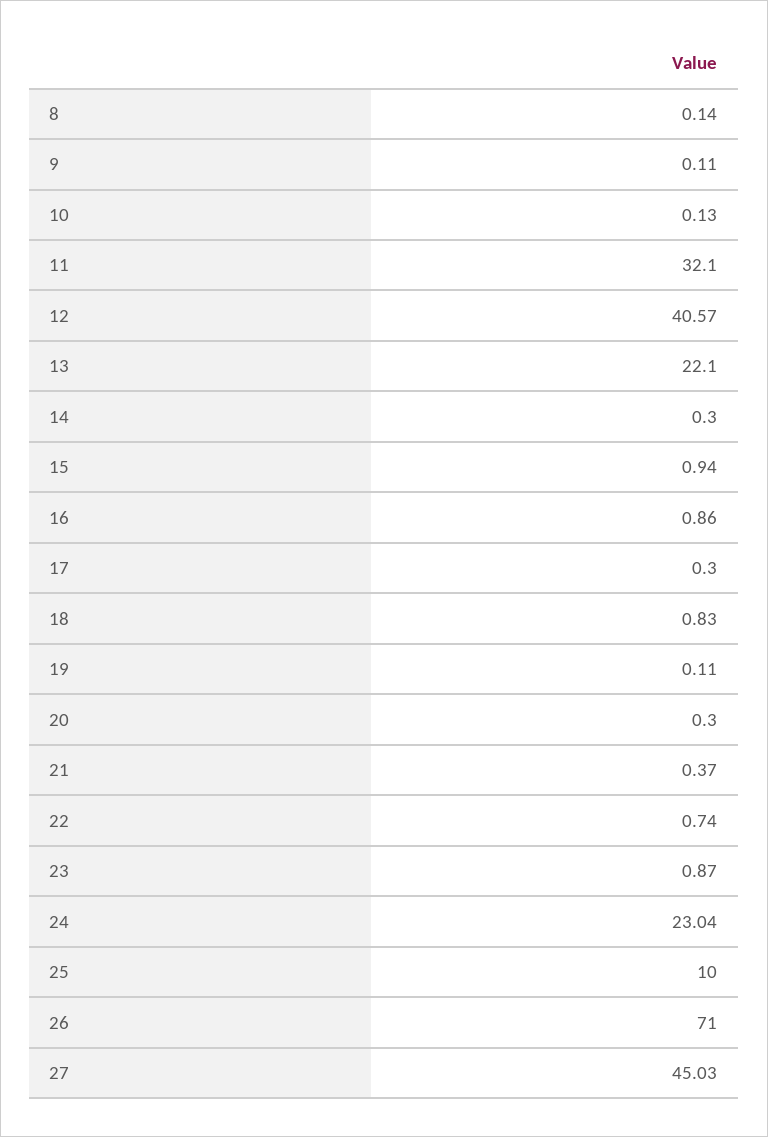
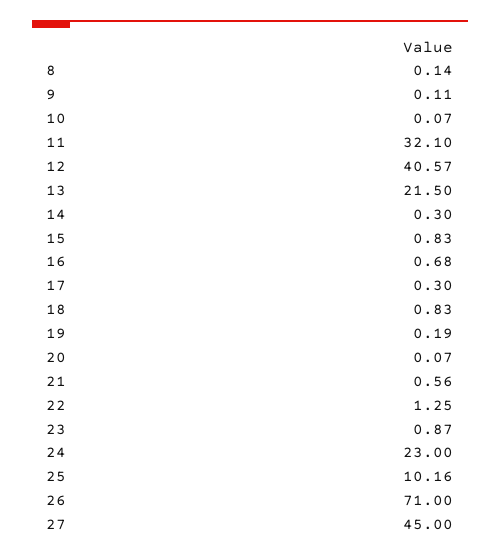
10: 0.13 -> 0.07
13: 22.1 -> 21.5
15: 0.94 -> 0.83
16: 0.86 -> 0.68
19: 0.11 -> 0.19
20: 0.3 -> 0.07
21: 0.37 -> 0.56
22: 0.74 -> 1.25
24: 23.04 -> 23
25: 10 -> 10.16
27: 45.03 -> 45

